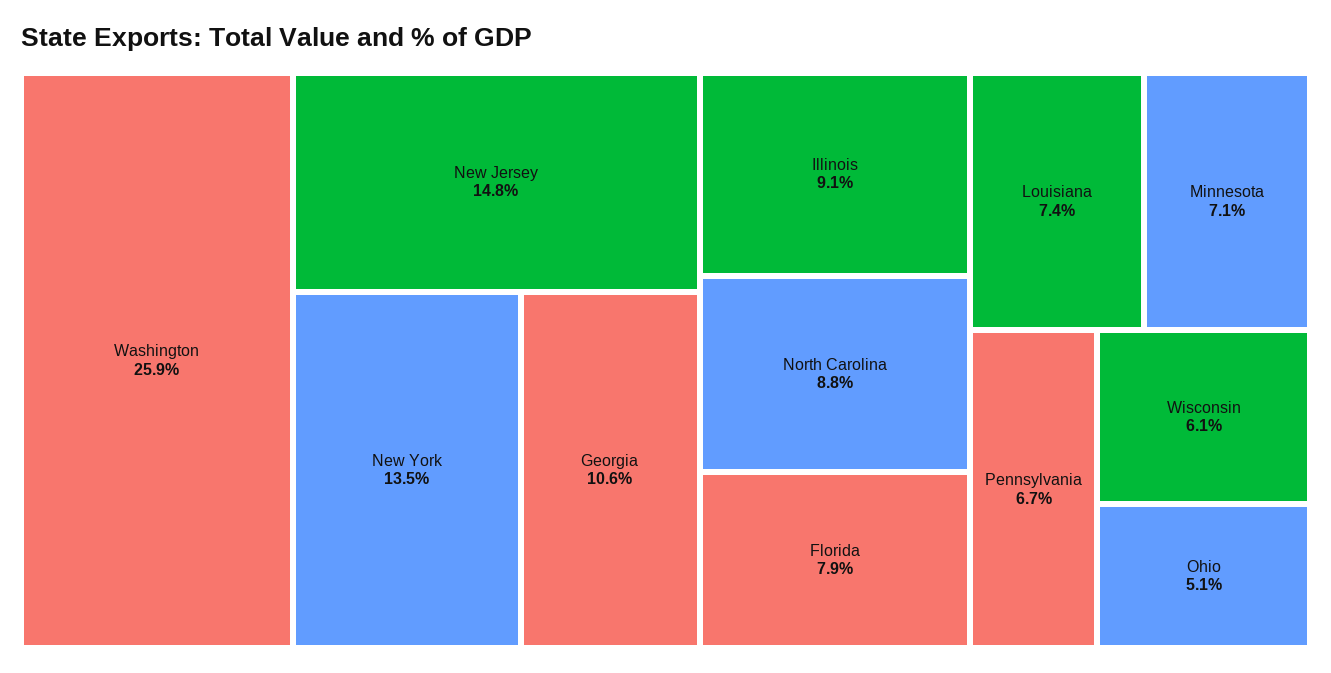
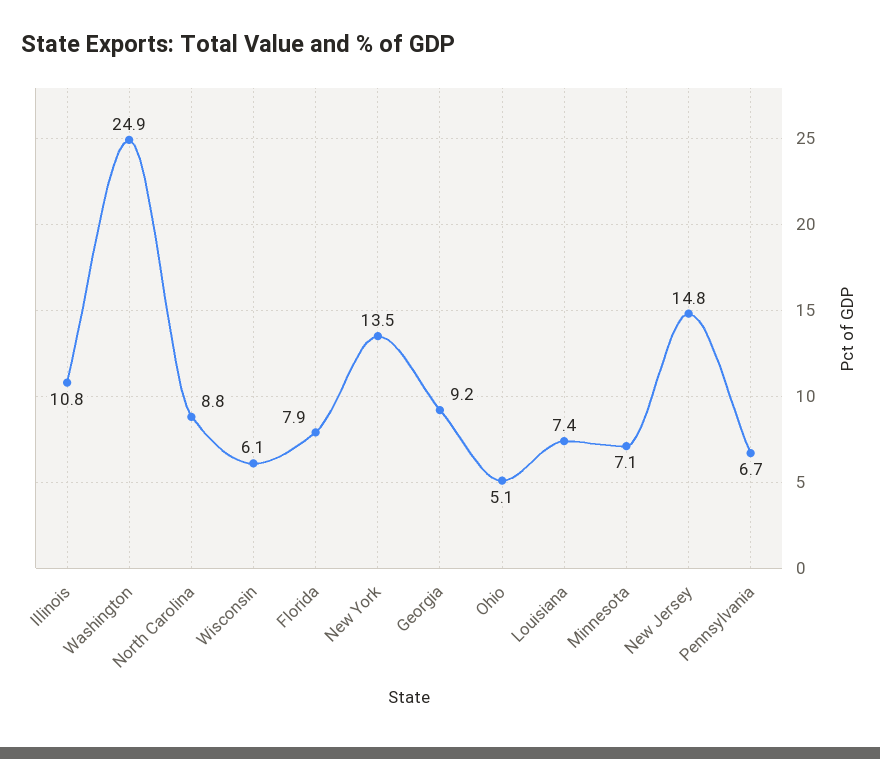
Washington: 25.9 -> 24.9
Georgia: 10.6 -> 9.2
Illinois: 9.1 -> 10.8

